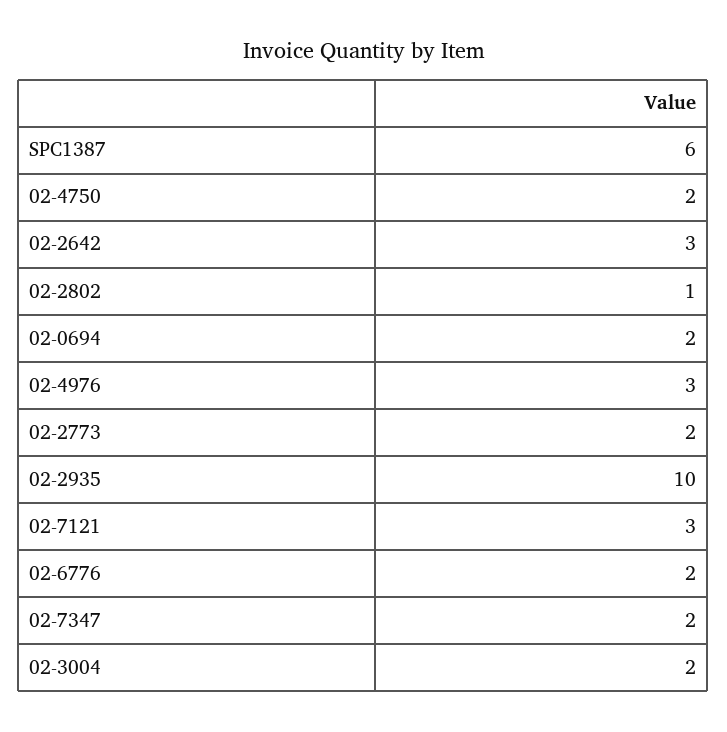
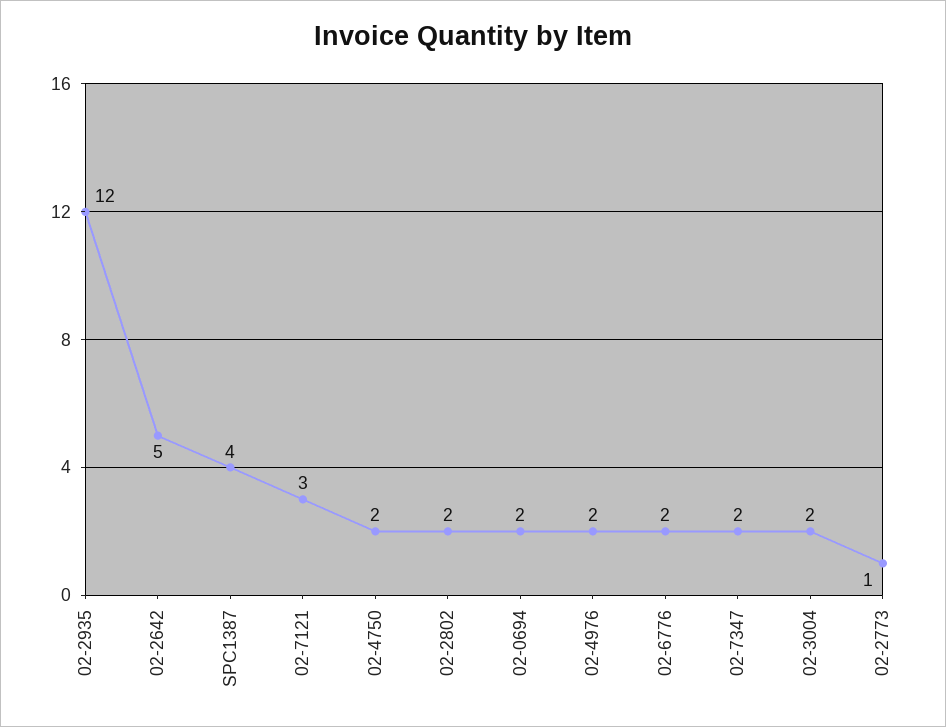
SPC1387: 6 -> 4
02-2642: 3 -> 5
02-2802: 1 -> 2
02-4976: 3 -> 2
02-2773: 2 -> 1
02-2935: 10 -> 12

